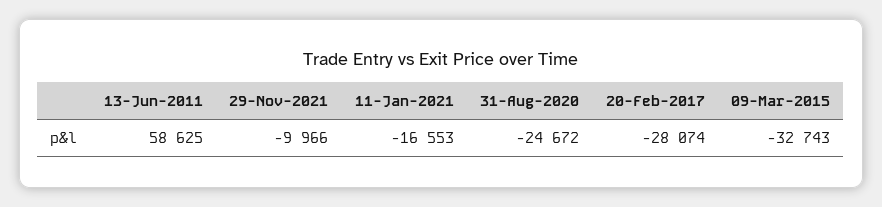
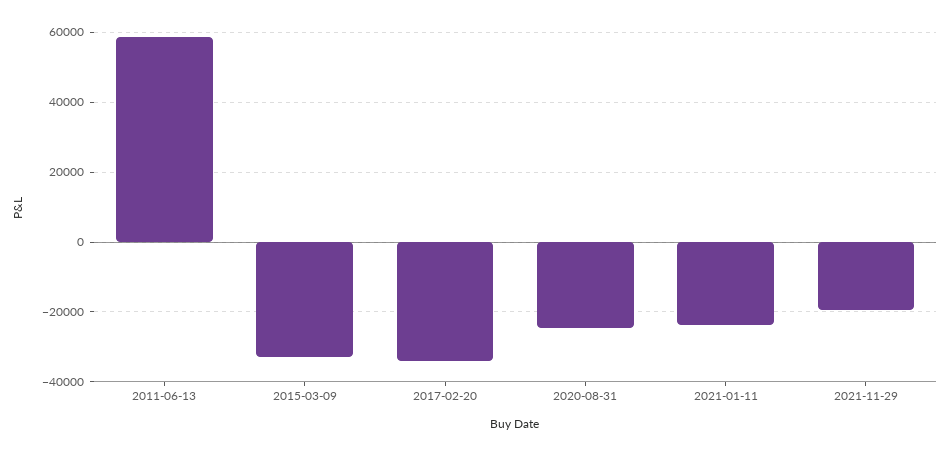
29-Nov-2021: -9966 -> -20000
11-Jan-2021: -16553 -> -24000
20-Feb-2017: -28074 -> -34000

